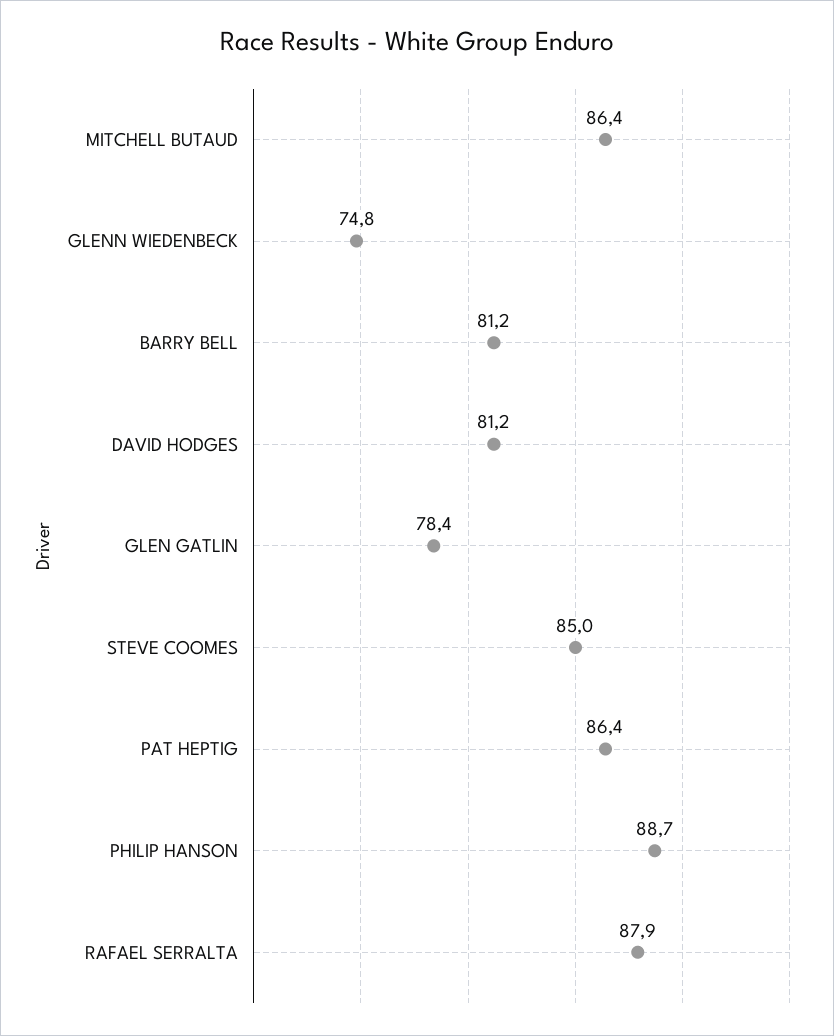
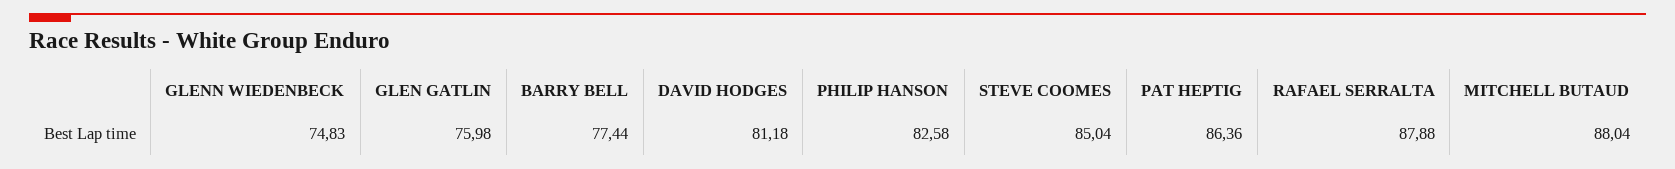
MITCHELL BUTAUD: 86.4 -> 88.04
BARRY BELL: 81.2 -> 77.44
GLEN GATLIN: 78.4 -> 75.98
PHILIP HANSON: 88.7 -> 82.58

